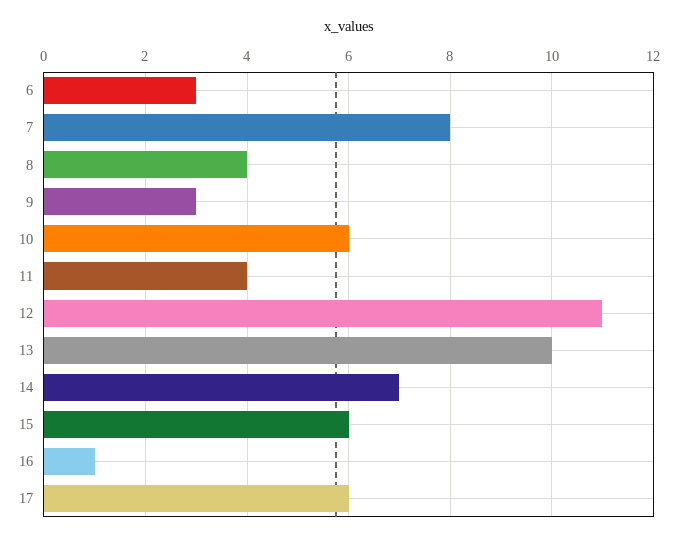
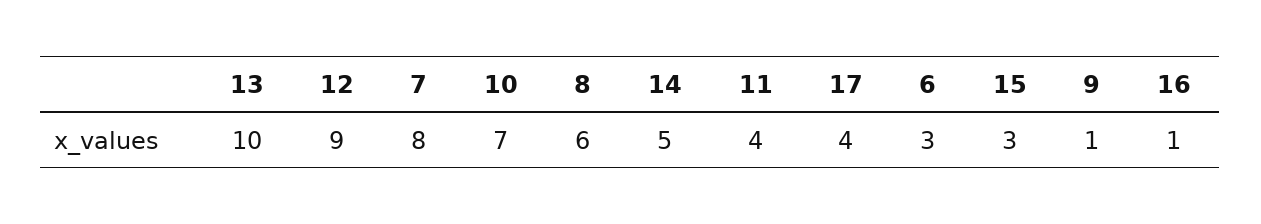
8: 4 -> 6
9: 3 -> 1
10: 6 -> 7
12: 11 -> 9
14: 7 -> 5
15: 6 -> 3
17: 6 -> 4

